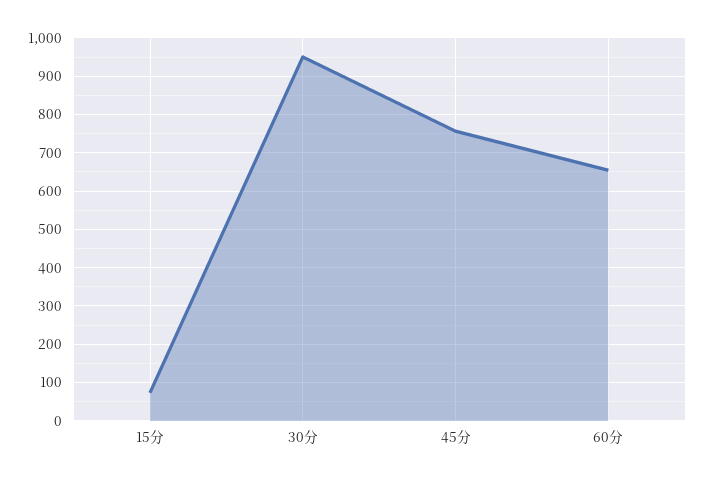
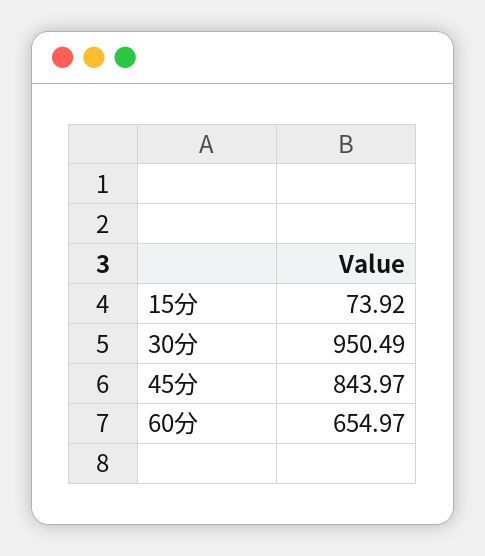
45分: 760 -> 843.97

